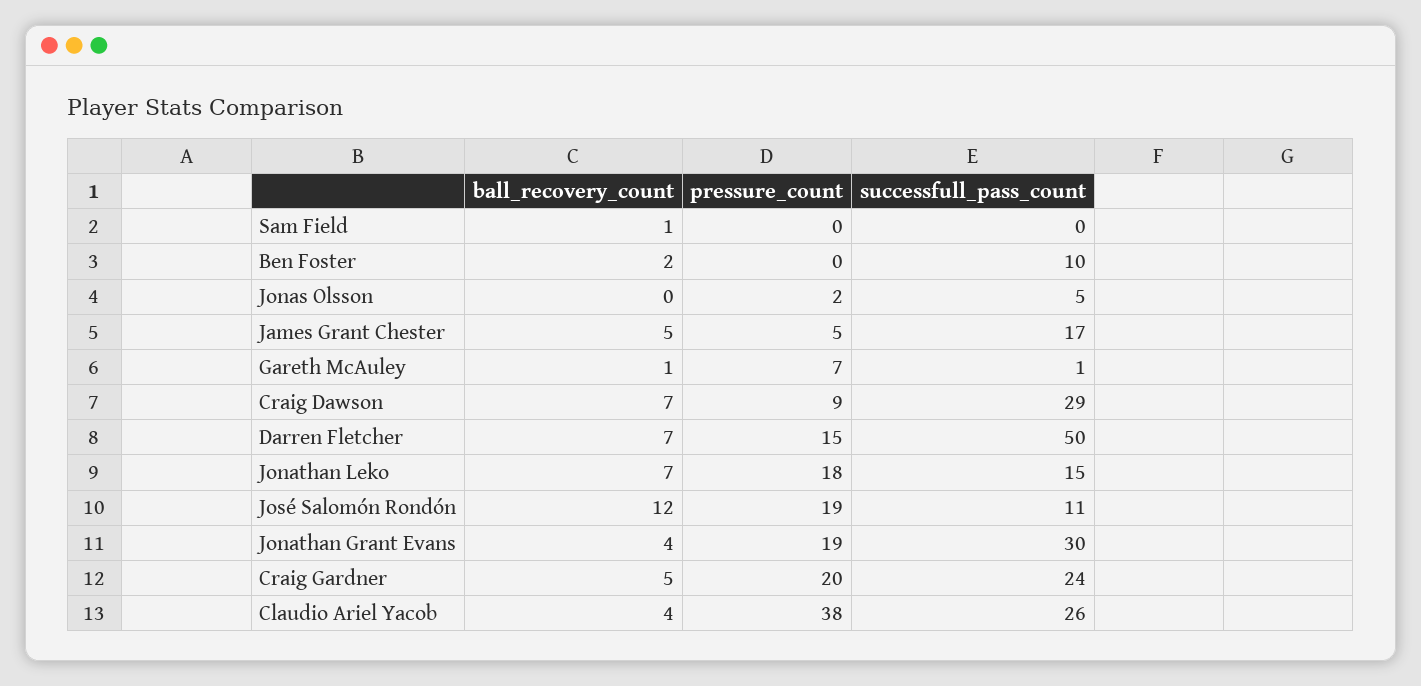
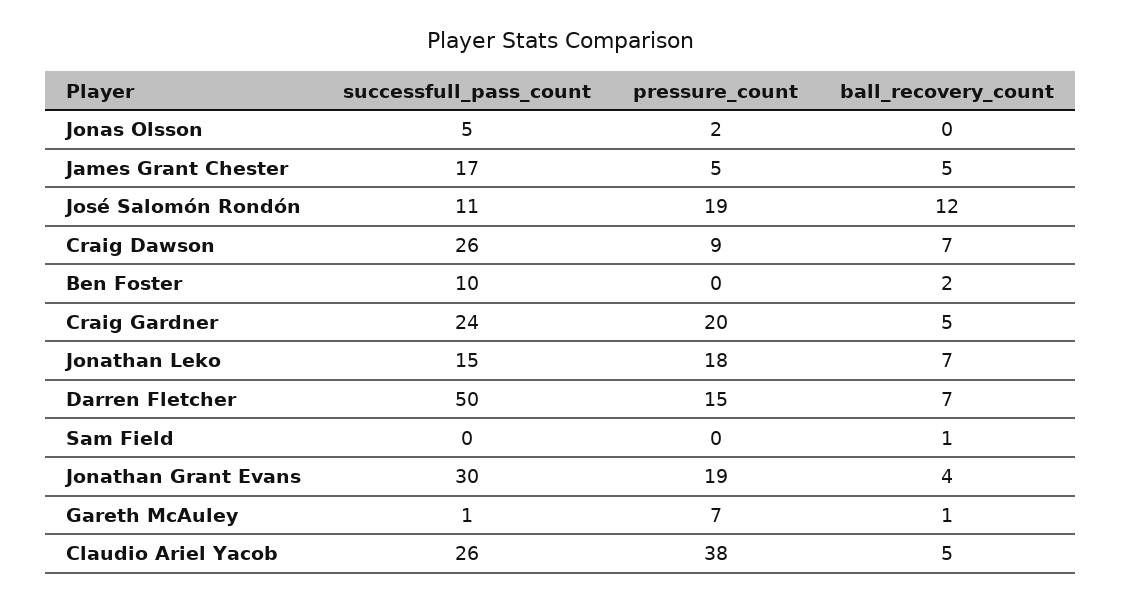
successfull_pass_count, Craig Dawson: 29 -> 26
ball_recovery_count, Claudio Ariel Yacob: 4 -> 5

